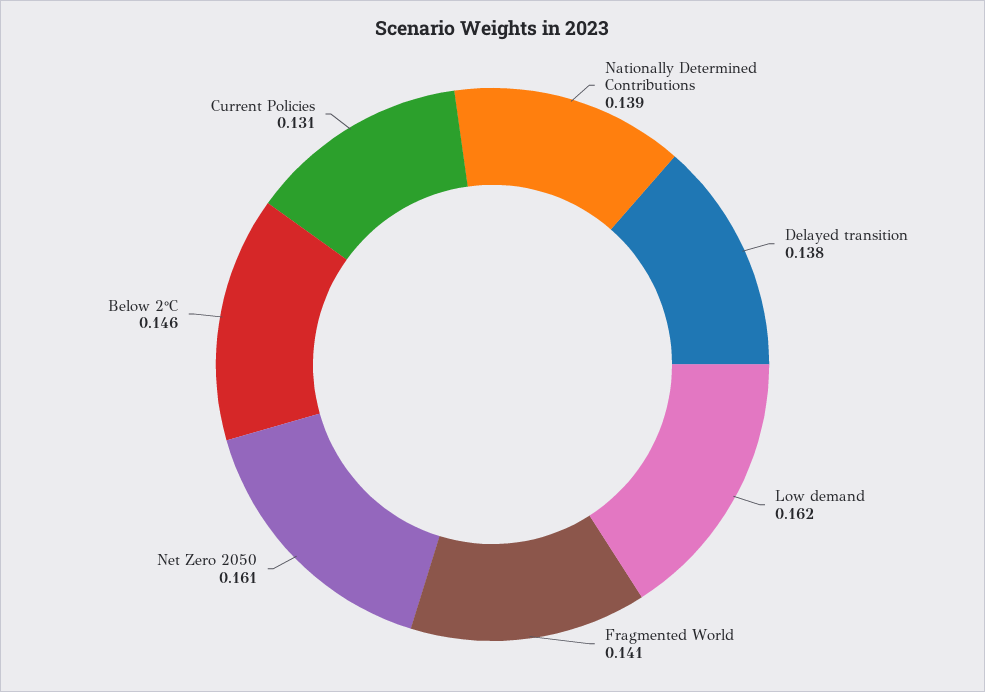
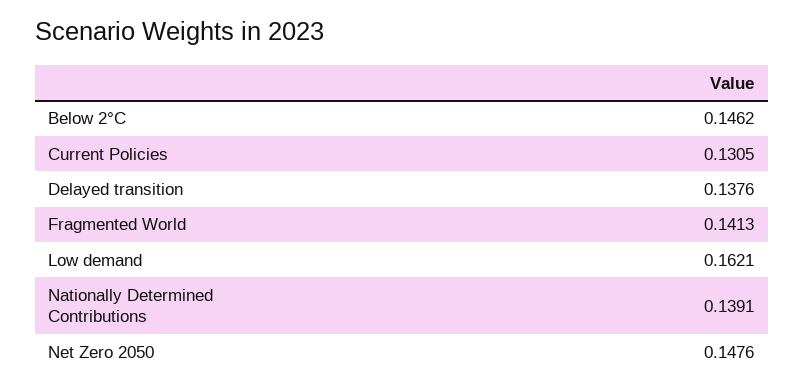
Net Zero 2050: 0.161 -> 0.1476

